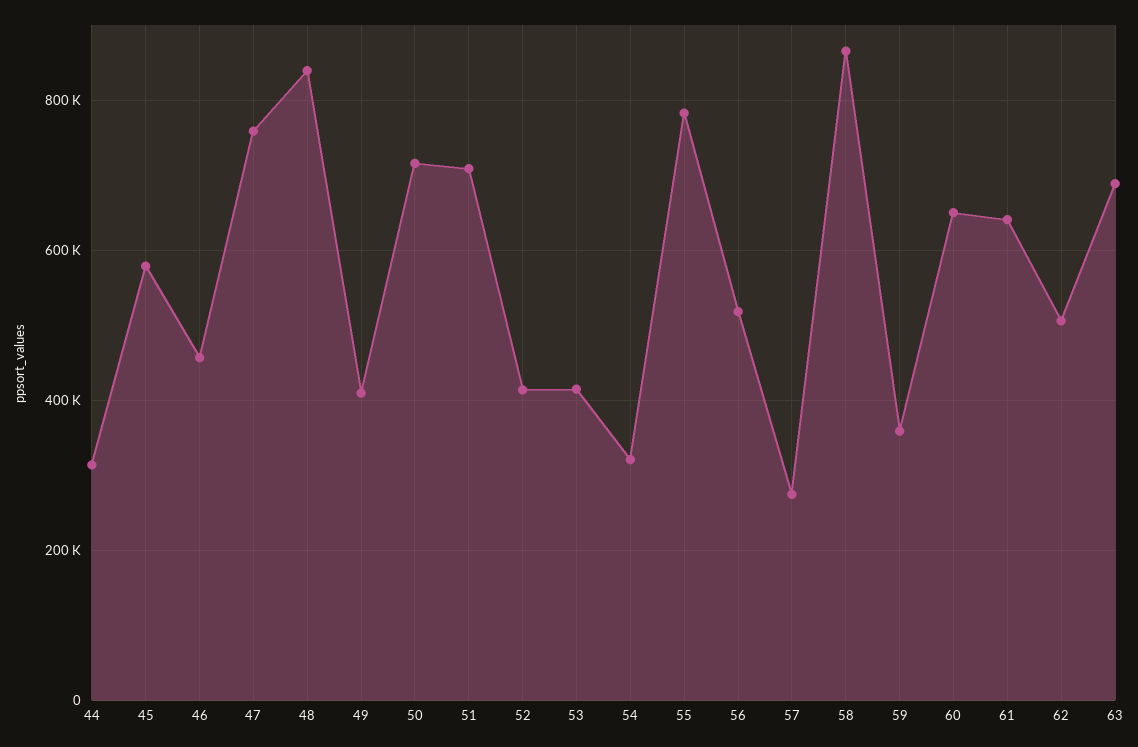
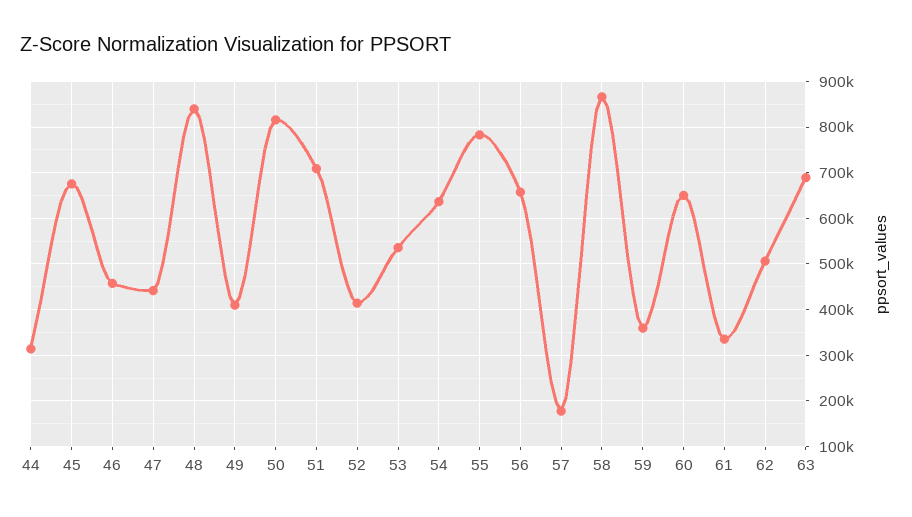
45: 580000 -> 680000
47: 760000 -> 440000
50: 720000 -> 820000
53: 420000 -> 540000
54: 320000 -> 640000
56: 520000 -> 660000
57: 280000 -> 180000
61: 640000 -> 340000

